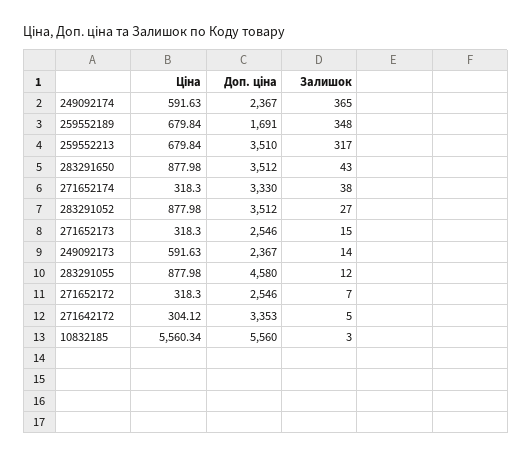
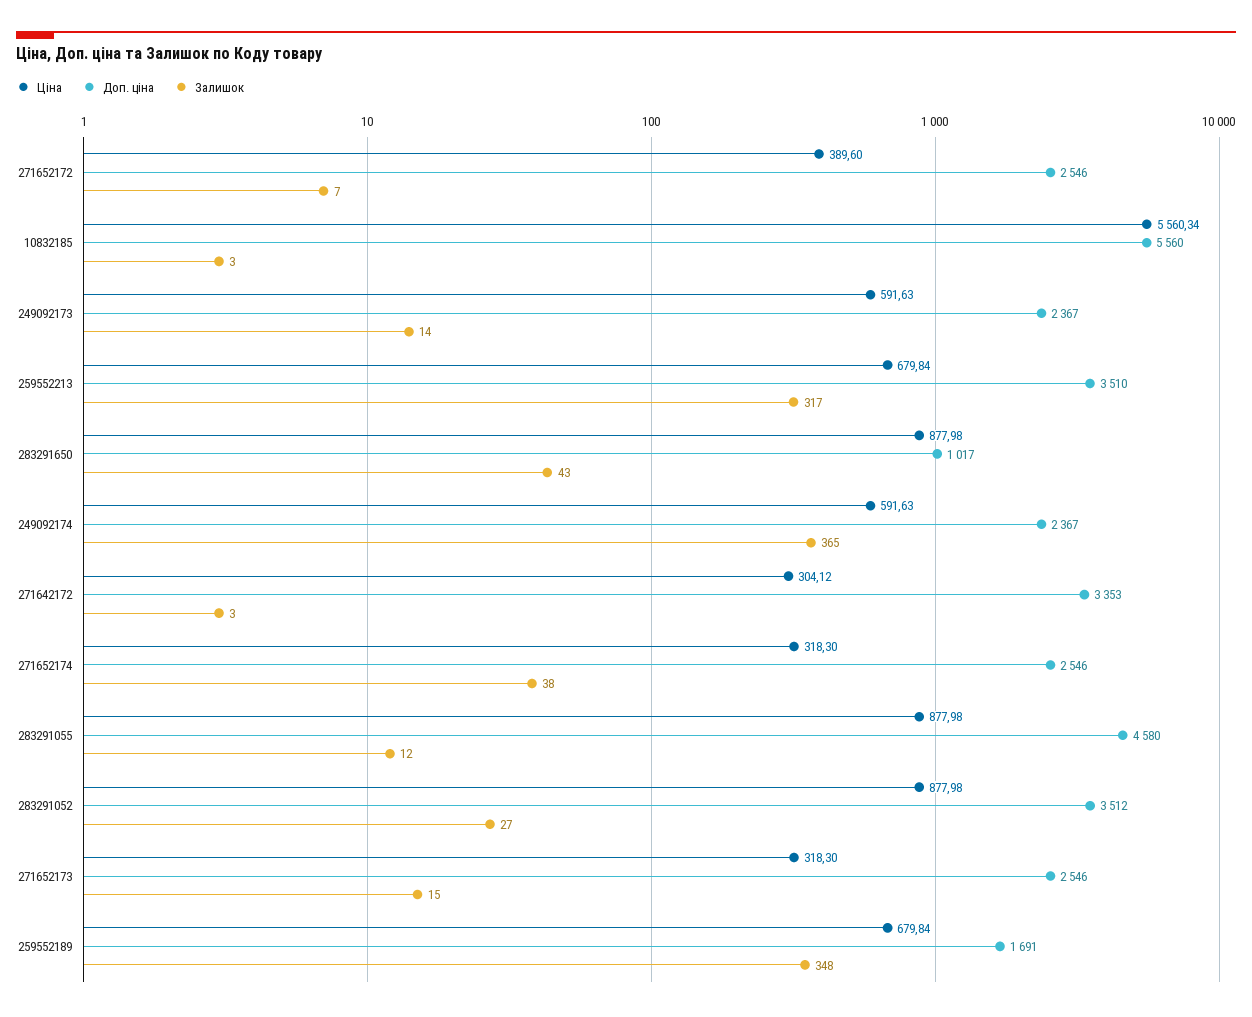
Доп. ціна, 283291650: 3512 -> 1017
Доп. ціна, 271652174: 3330 -> 2546
Ціна, 271652172: 318.3 -> 389.6
Залишок, 271642172: 5 -> 3

